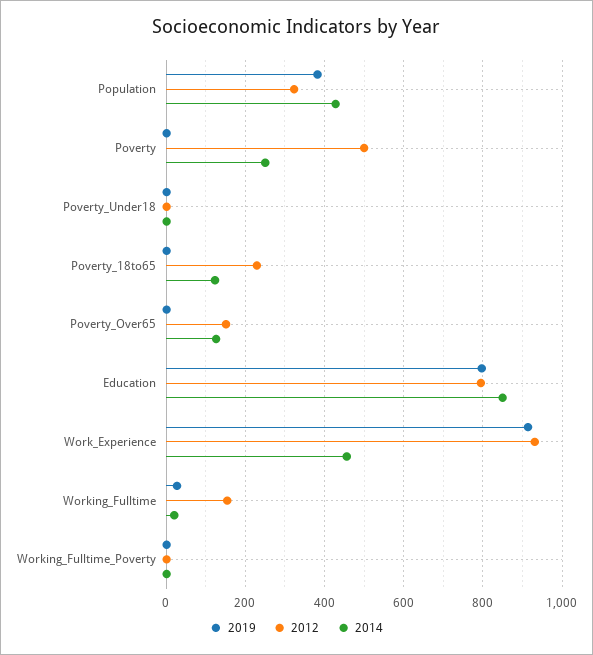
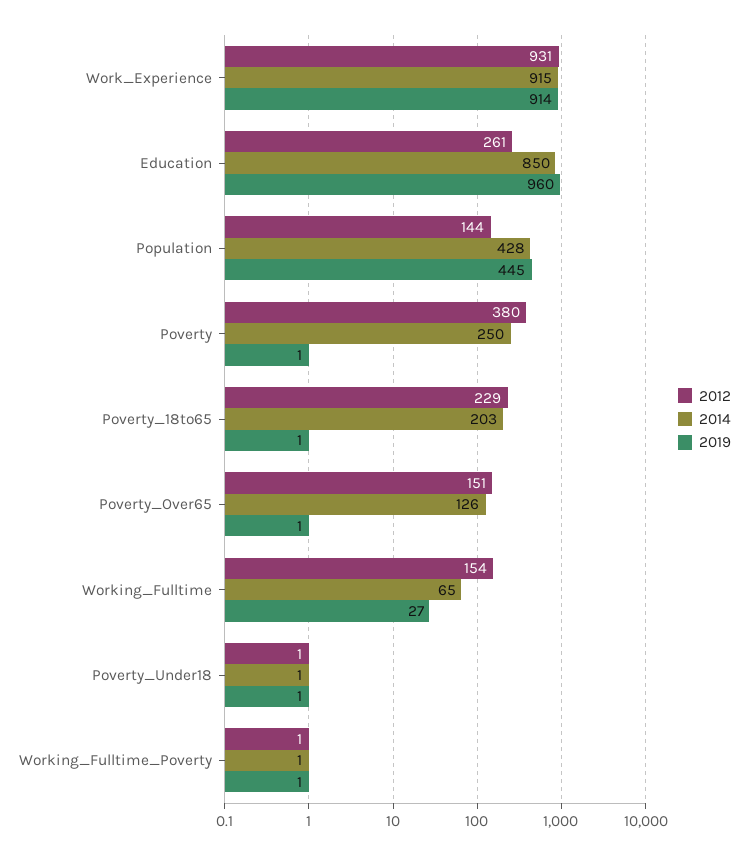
2019, Population: 380 -> 445
2012, Population: 320 -> 144
2012, Poverty: 500 -> 380
2014, Poverty_18to65: 120 -> 203
2019, Education: 800 -> 960
2012, Education: 800 -> 261
2014, Work_Experience: 460 -> 915
2014, Working_Fulltime: 20 -> 65

